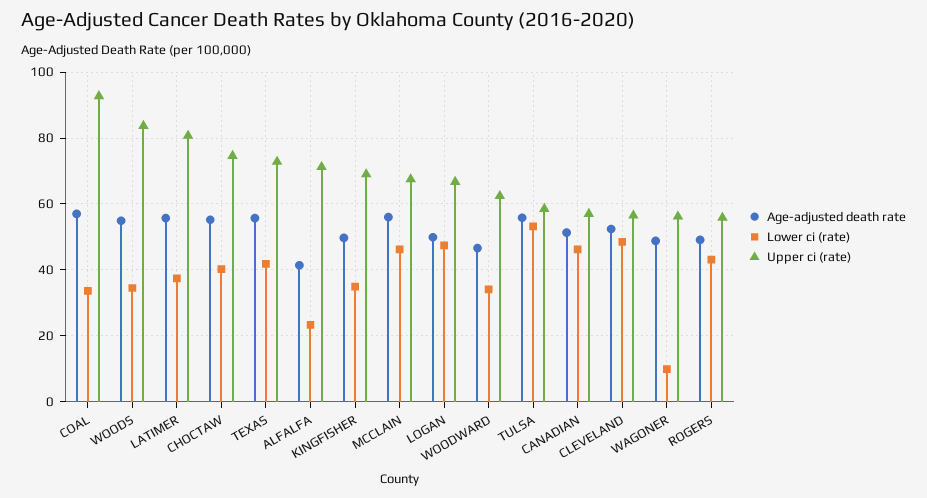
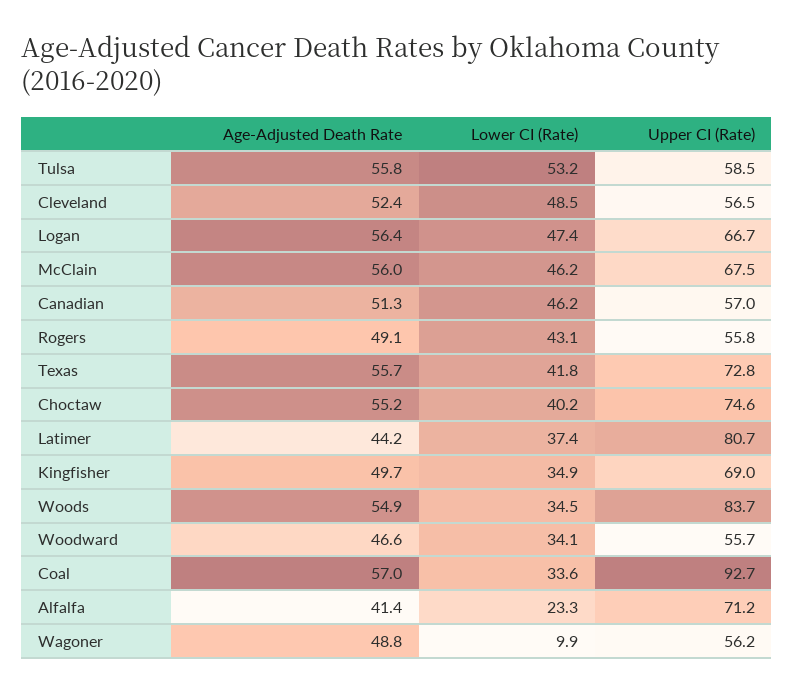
Age-adjusted death rate, LATIMER: 56 -> 44.2
Age-adjusted death rate, LOGAN: 50 -> 56.4
Upper ci (rate), WOODWARD: 62 -> 55.7

